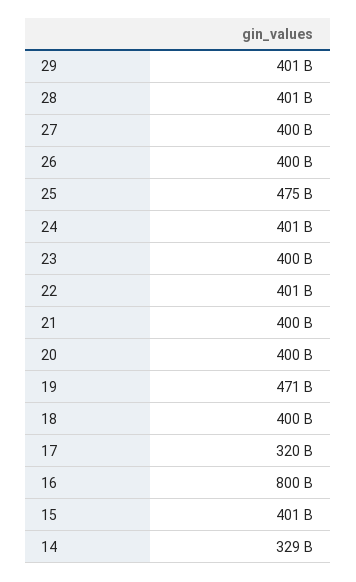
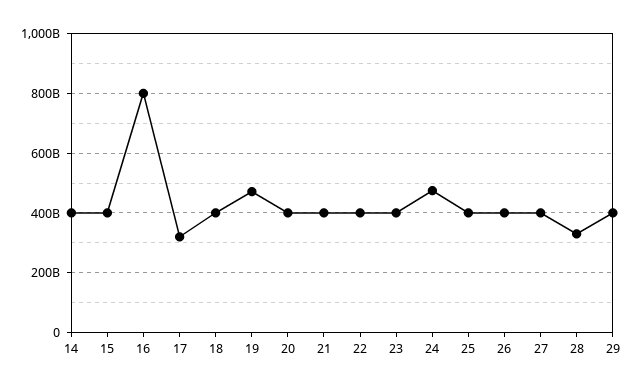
28: 401000000000 -> 325000000000
25: 475000000000 -> 400000000000
24: 401000000000 -> 475000000000
14: 329000000000 -> 400000000000

